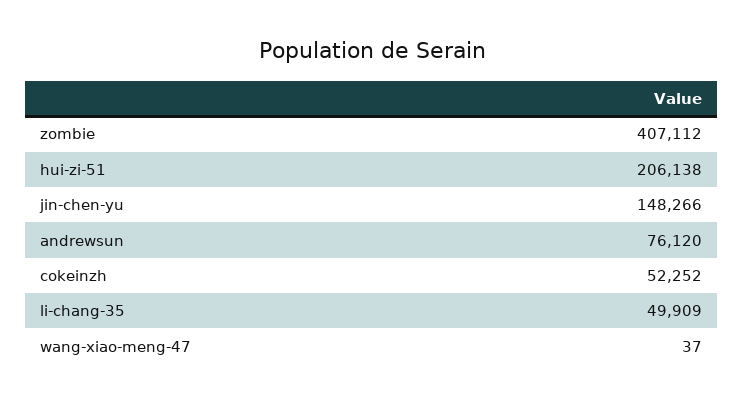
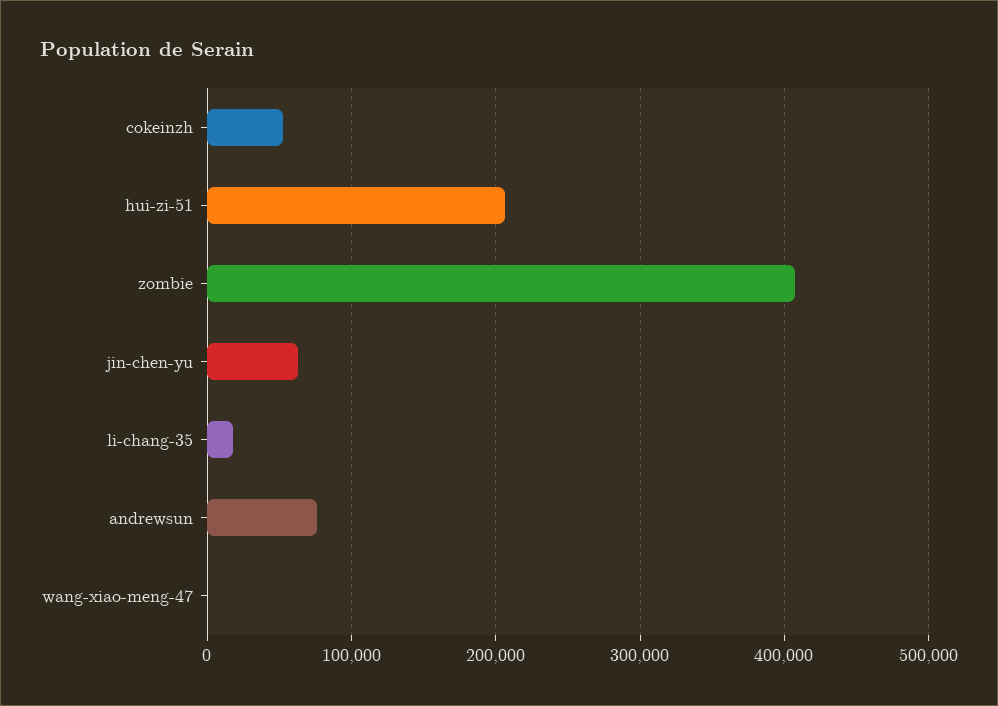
jin-chen-yu: 148266 -> 60000
li-chang-35: 49909 -> 20000

